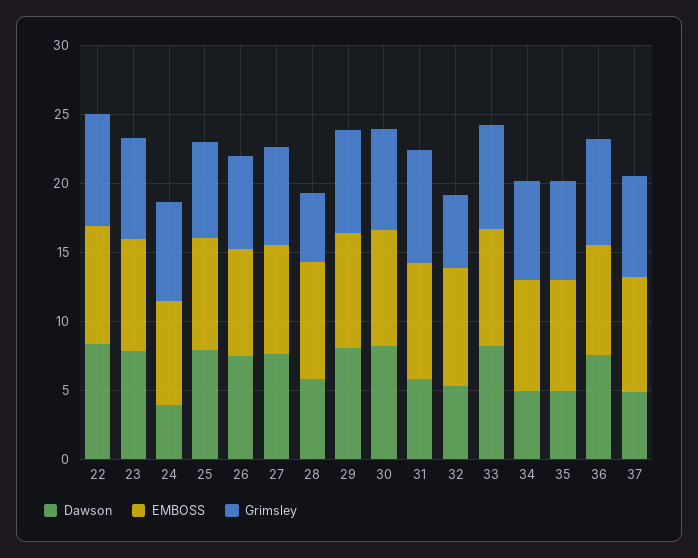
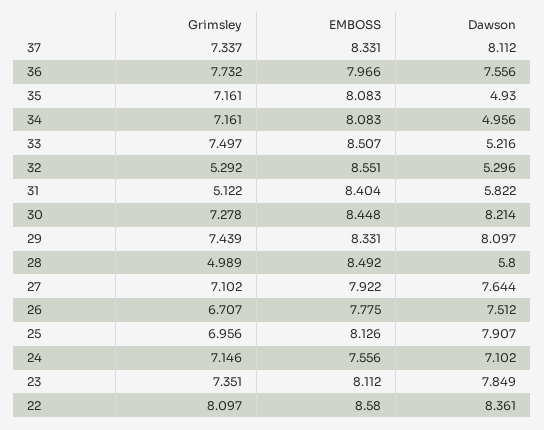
Dawson, 24: 4 -> 7.102
Grimsley, 31: 8 -> 5.122
Dawson, 33: 8 -> 5.216
Dawson, 37: 5 -> 8.112

